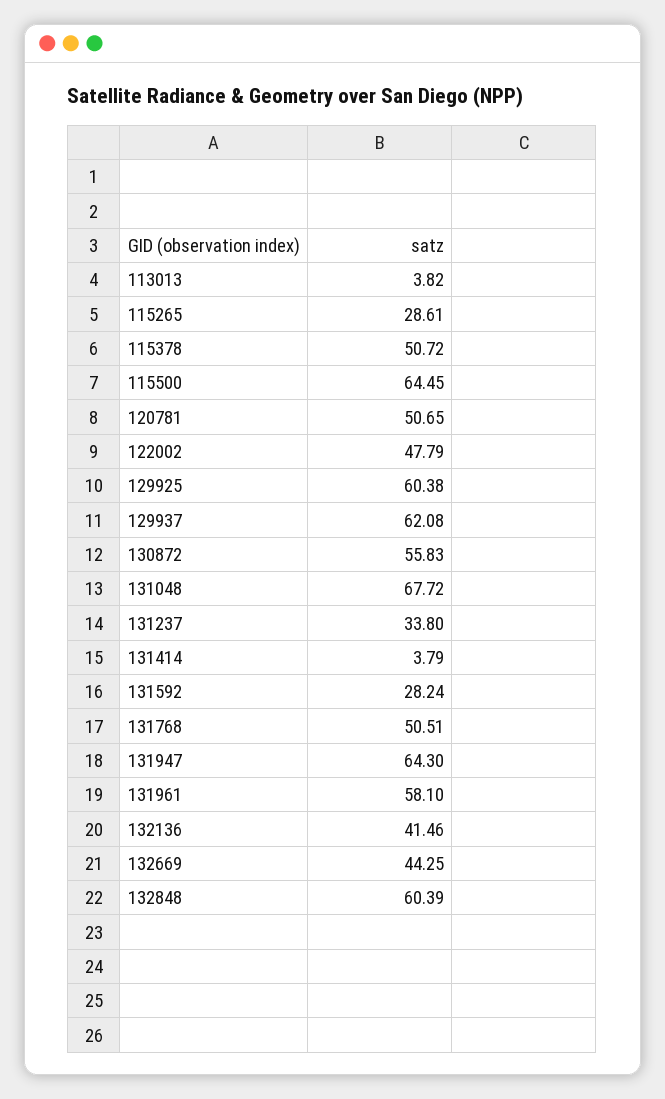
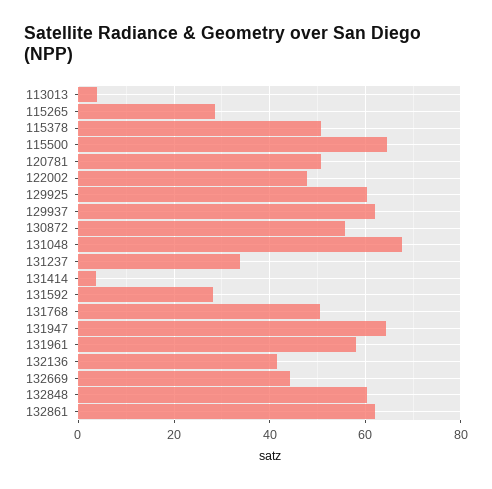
132861: none -> 62

